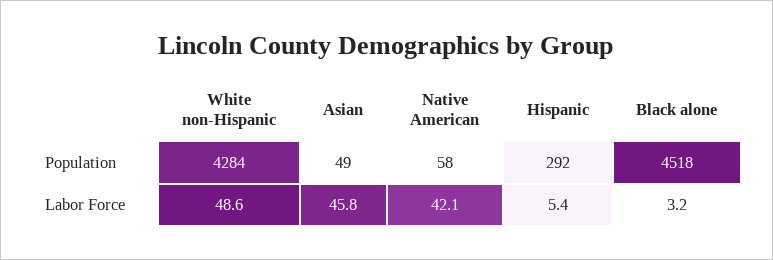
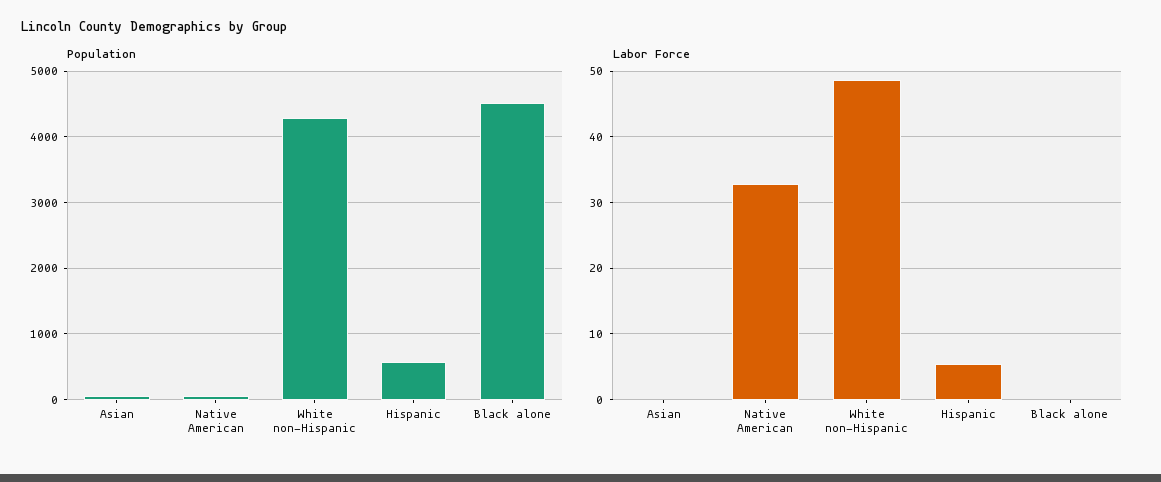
Population, Hispanic: 292 -> 600
Labor Force, Asian: 45.8 -> 0
Labor Force, Native American: 42.1 -> 33
Labor Force, Black alone: 3.2 -> 0

